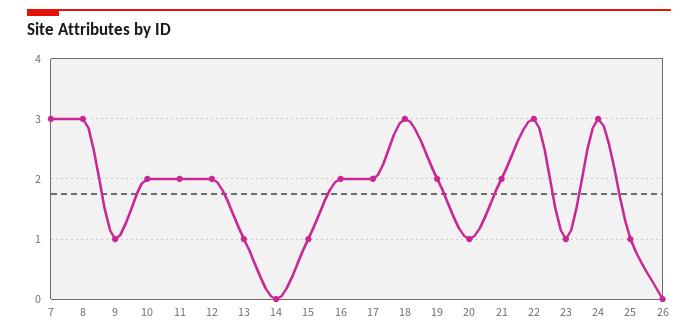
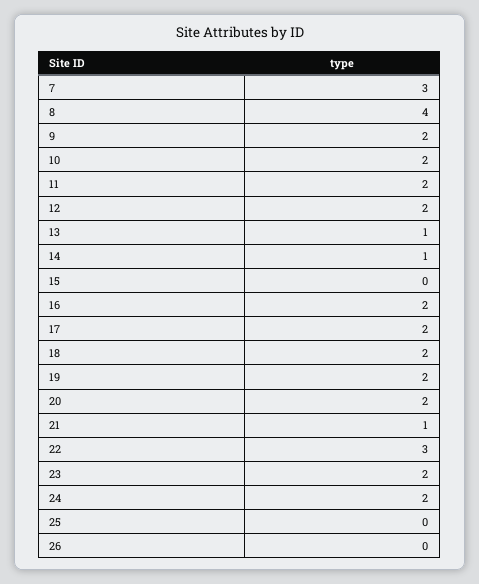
8: 3 -> 4
9: 1 -> 2
14: 0 -> 1
15: 1 -> 0
18: 3 -> 2
20: 1 -> 2
21: 2 -> 1
23: 1 -> 2
24: 3 -> 2
25: 1 -> 0

